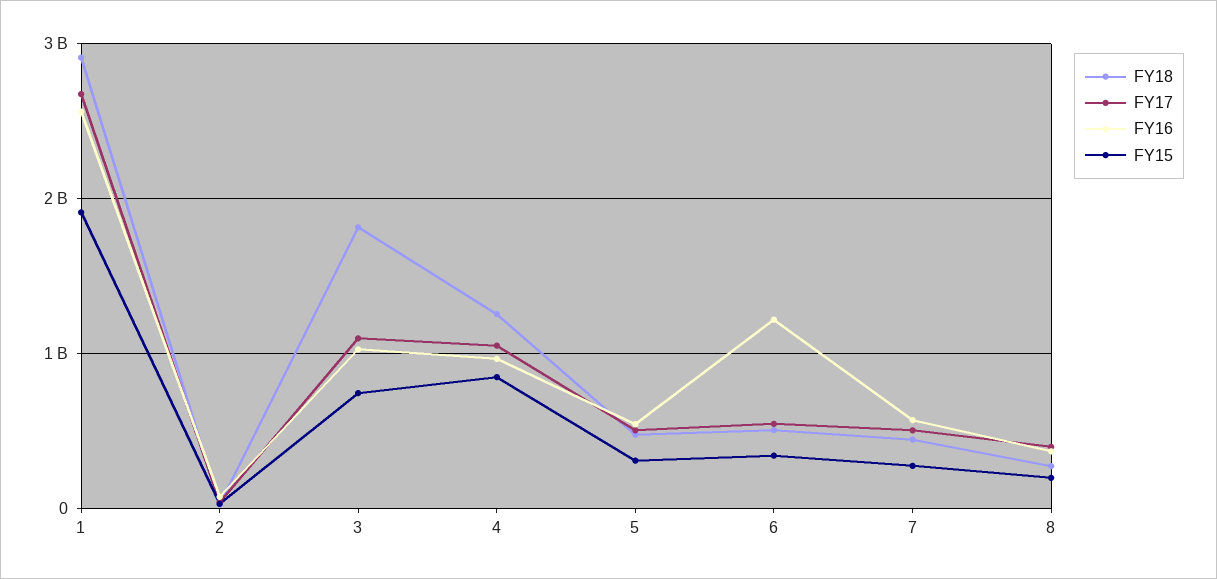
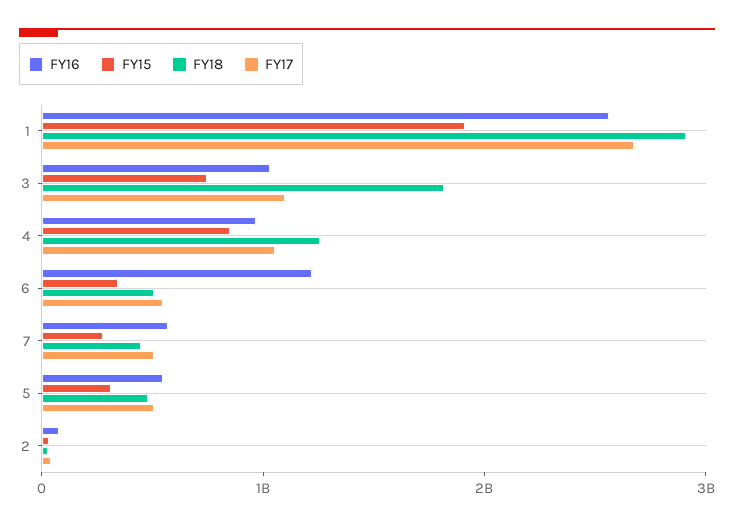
FY18, 8: 300000000 -> none
FY17, 8: 400000000 -> none
FY16, 8: 400000000 -> none
FY15, 8: 200000000 -> none

